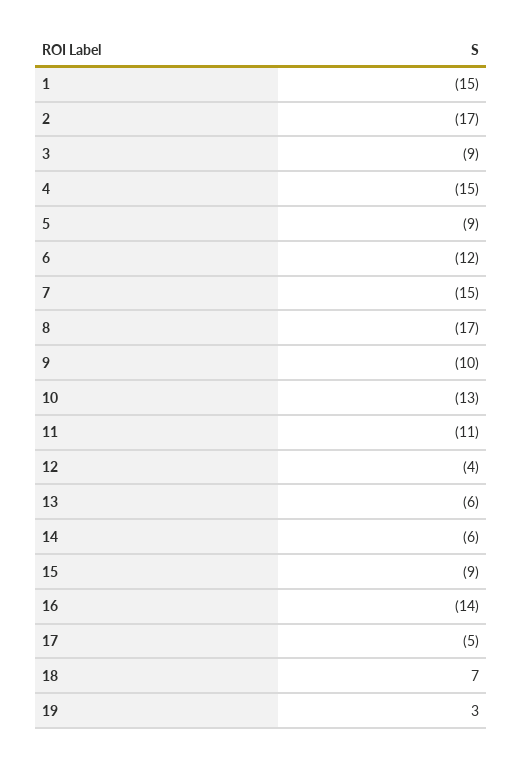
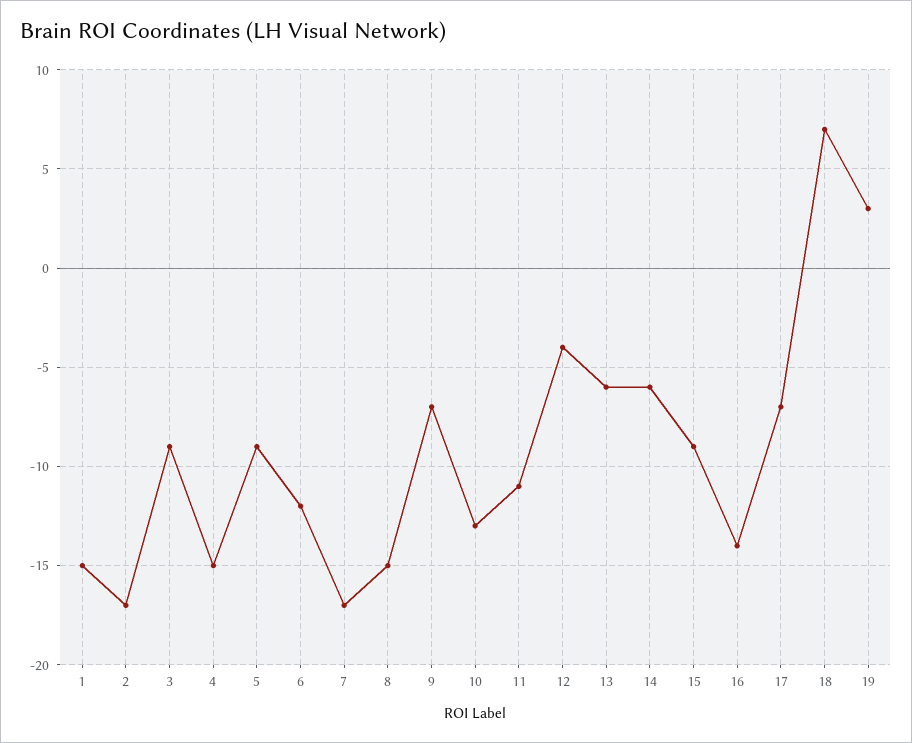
7: -15 -> -17
8: -17 -> -15
9: -10 -> -7
17: -5 -> -7

